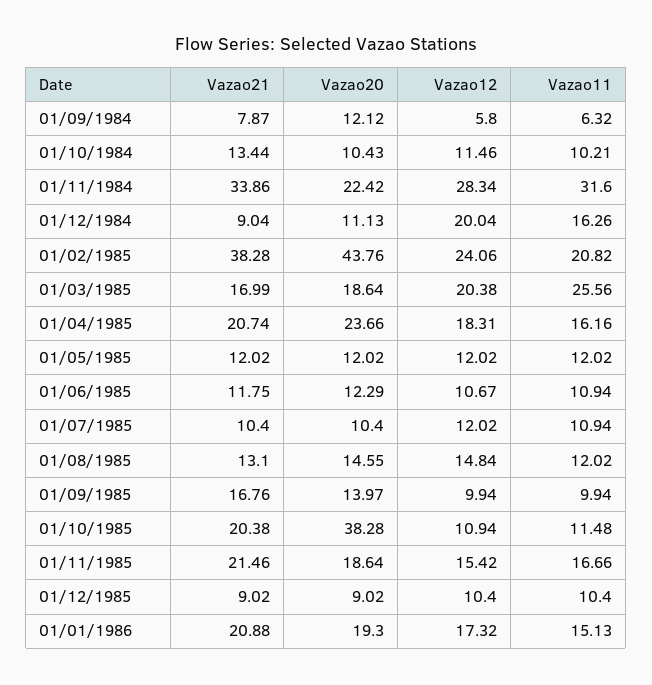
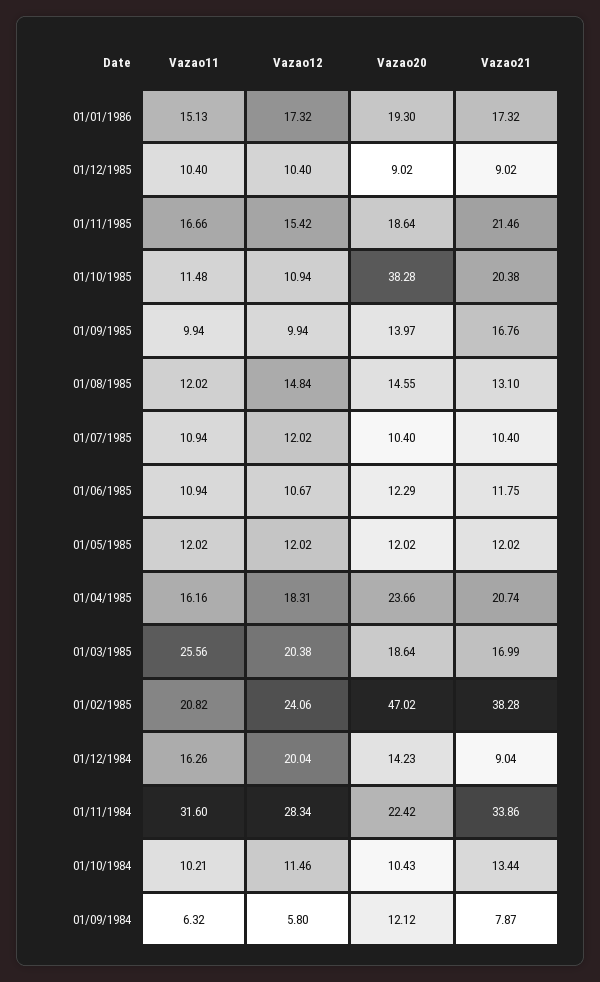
Vazao20, 01/12/1984: 11.13 -> 14.23
Vazao20, 01/02/1985: 43.76 -> 47.02
Vazao21, 01/01/1986: 20.88 -> 17.32

